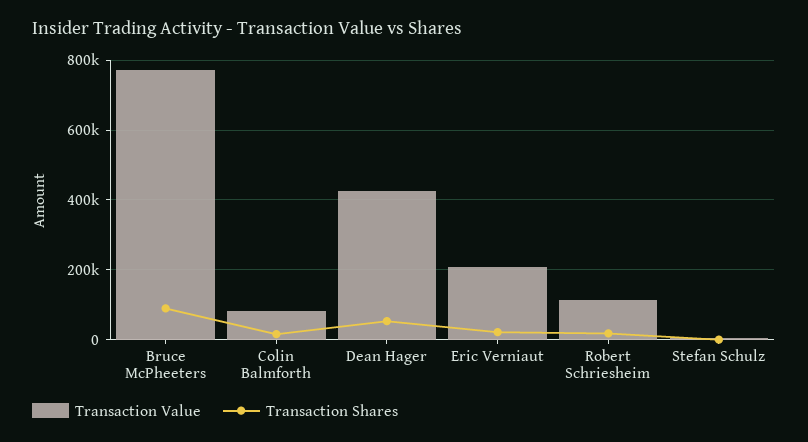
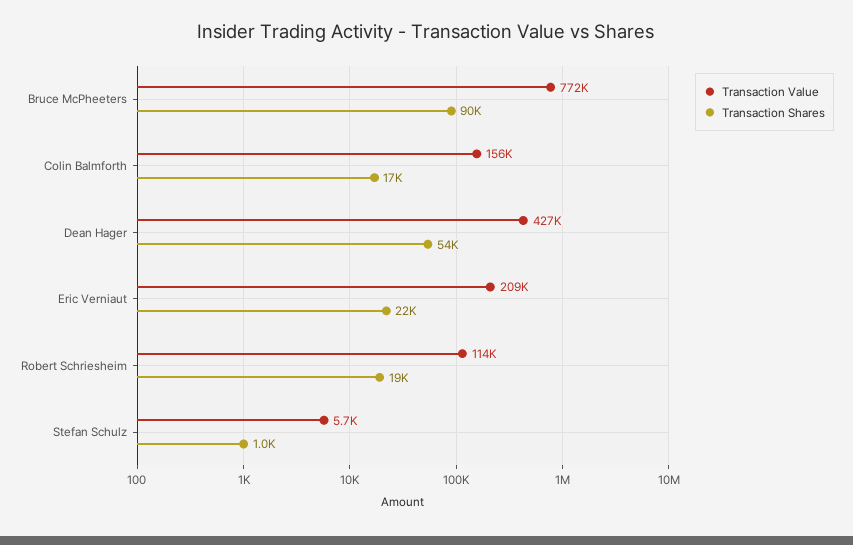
Transaction Value, Colin Balmforth: 80000 -> 156000

